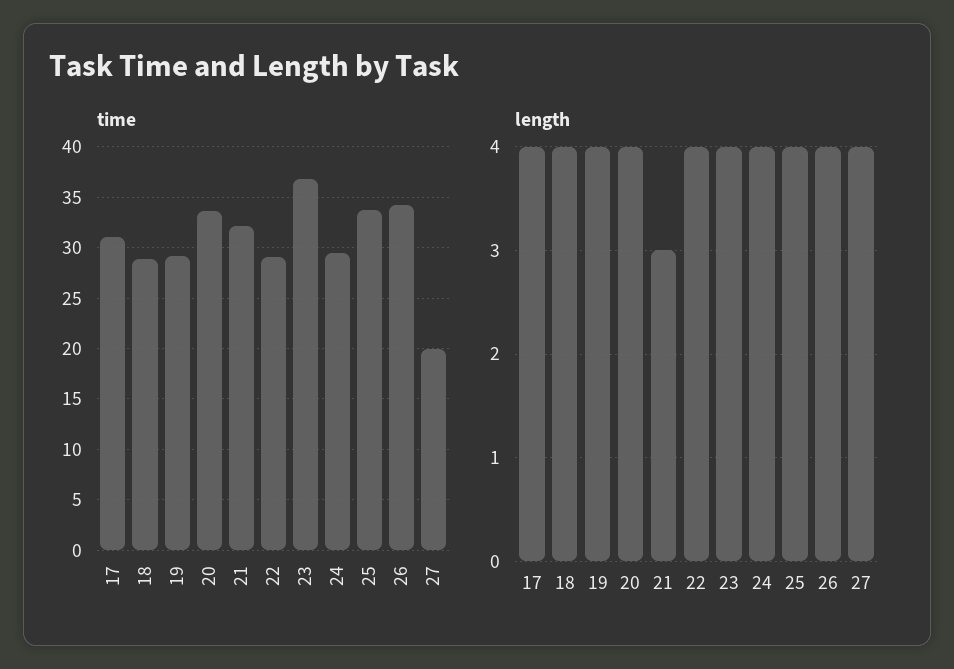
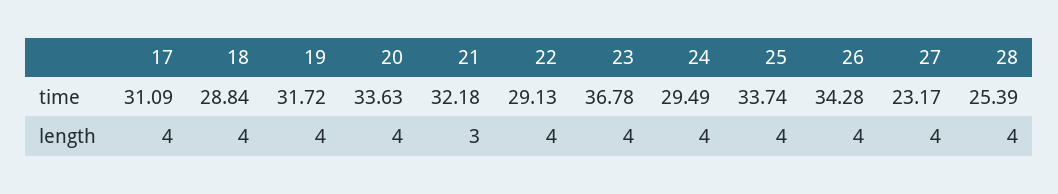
time, 19: 29 -> 31.72
time, 27: 20 -> 23.17
time, 28: none -> 25.39
length, 28: none -> 4

